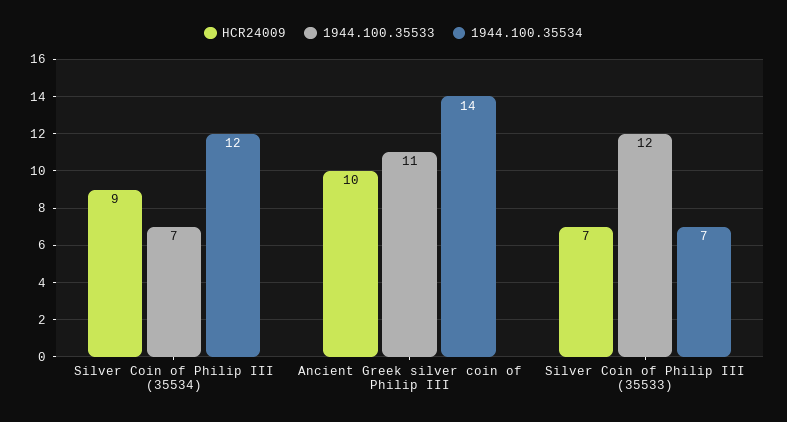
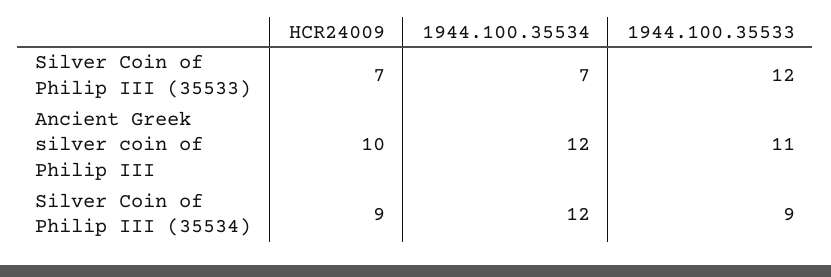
1944.100.35533, Silver Coin of Philip III (35534): 7 -> 9
1944.100.35534, Ancient Greek silver coin of Philip III: 14 -> 12

